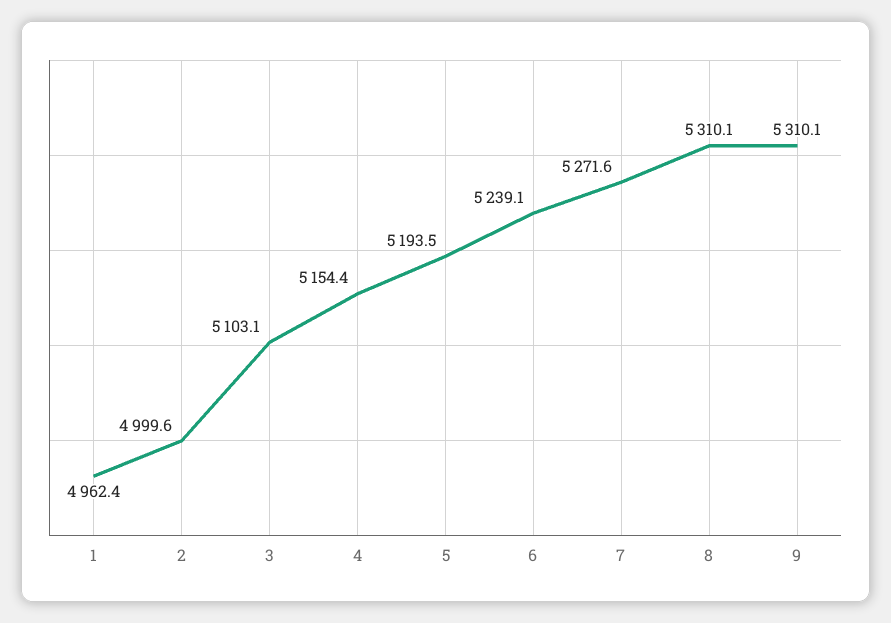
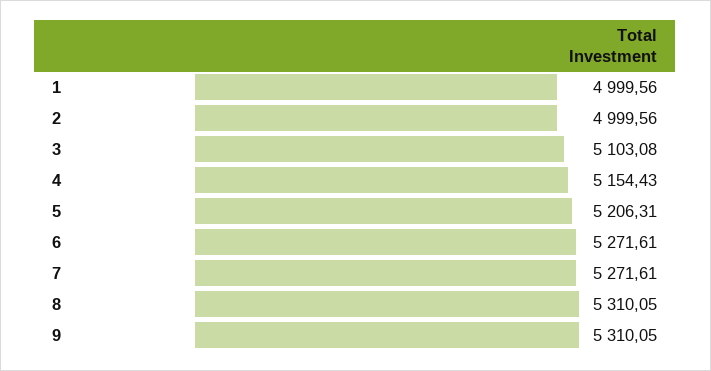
1: 4962.4 -> 4999.56
5: 5193.5 -> 5206.31
6: 5239.1 -> 5271.61

